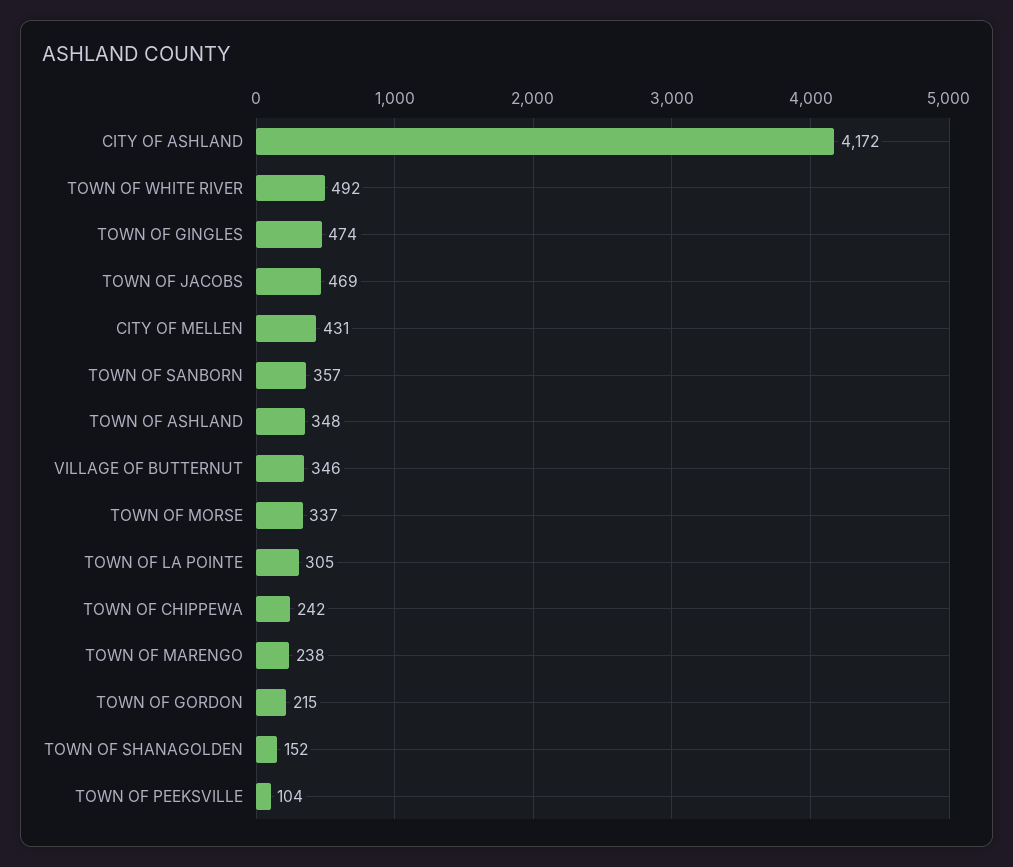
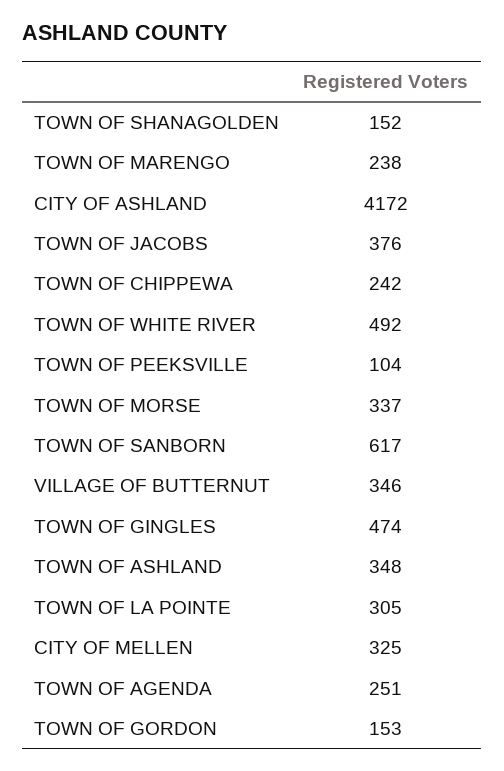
TOWN OF JACOBS: 469 -> 376
CITY OF MELLEN: 431 -> 325
TOWN OF SANBORN: 357 -> 617
TOWN OF GORDON: 215 -> 153
TOWN OF AGENDA: none -> 251

